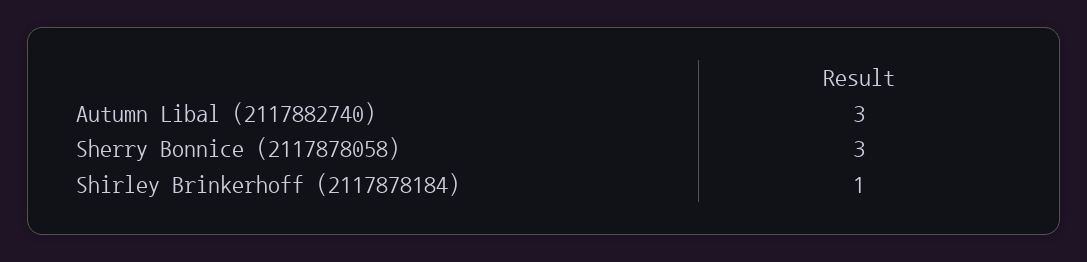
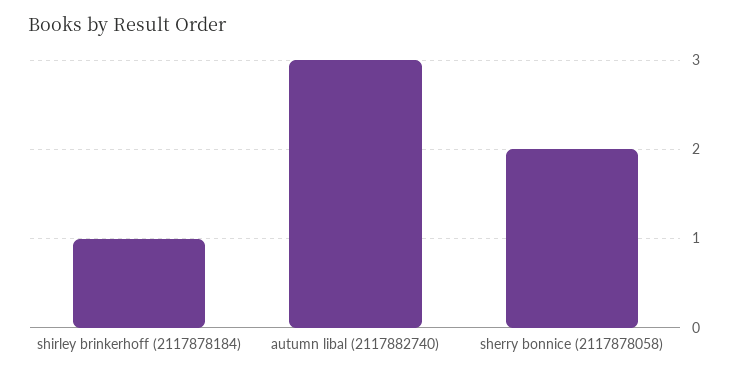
Sherry Bonnice (2117878058): 3 -> 2

